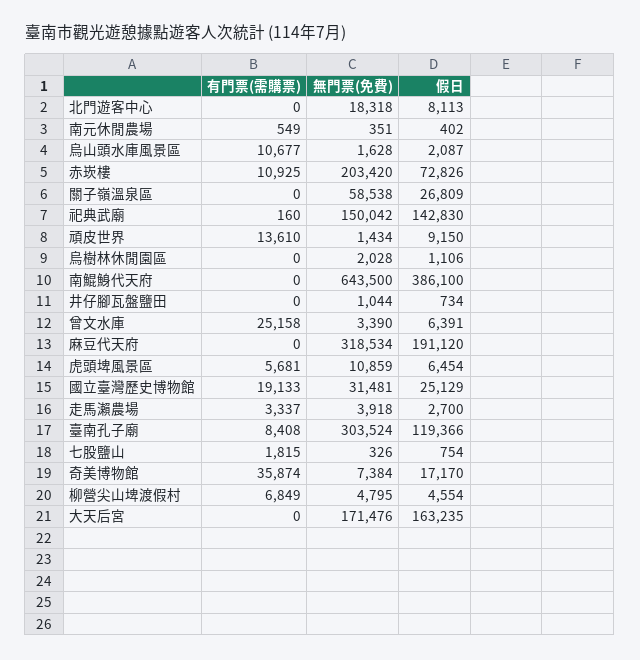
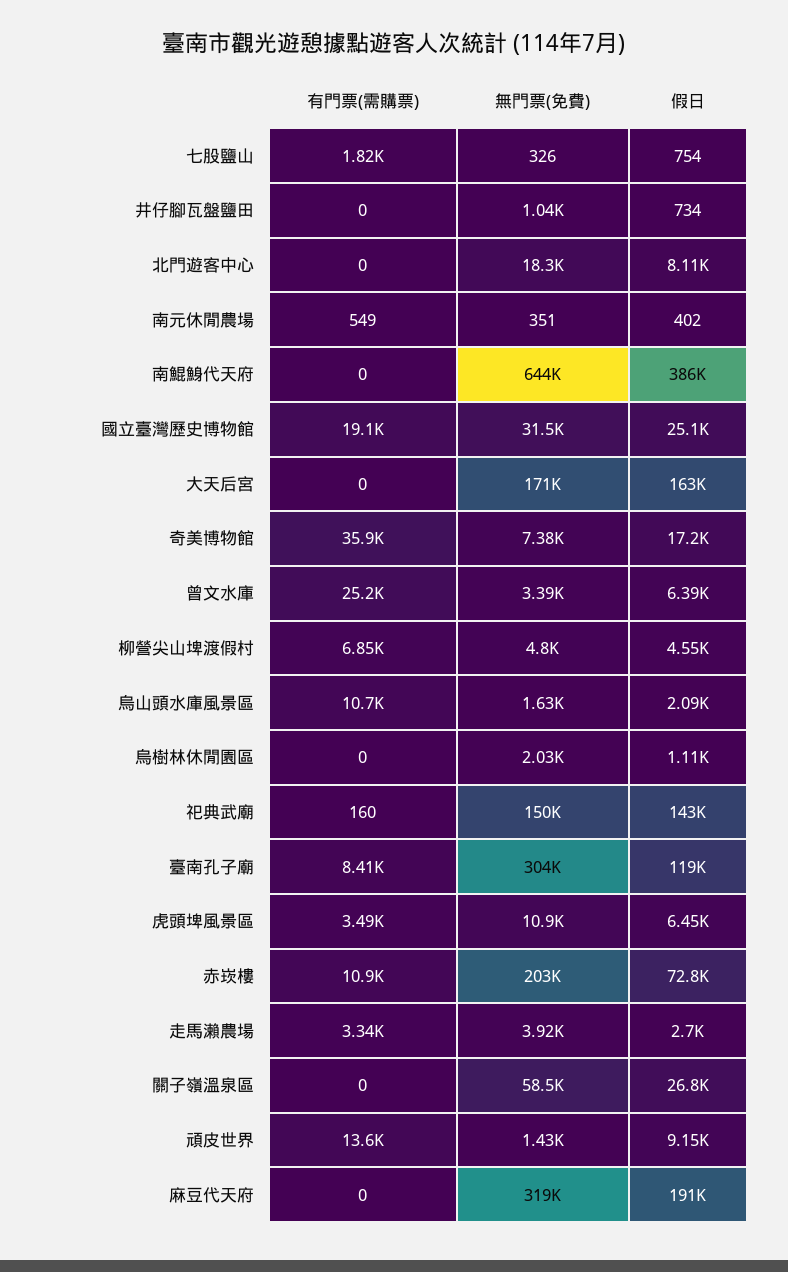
有門票(需購票), 虎頭埤風景區: 5681 -> 3490

